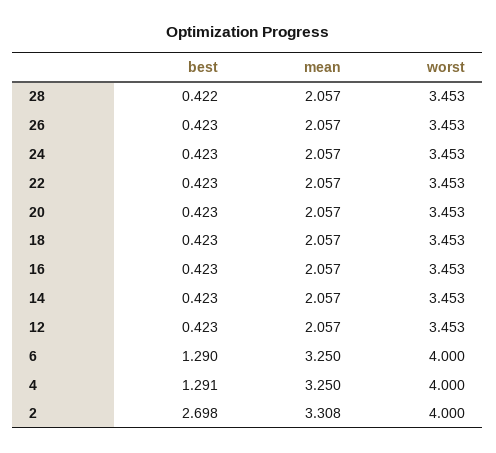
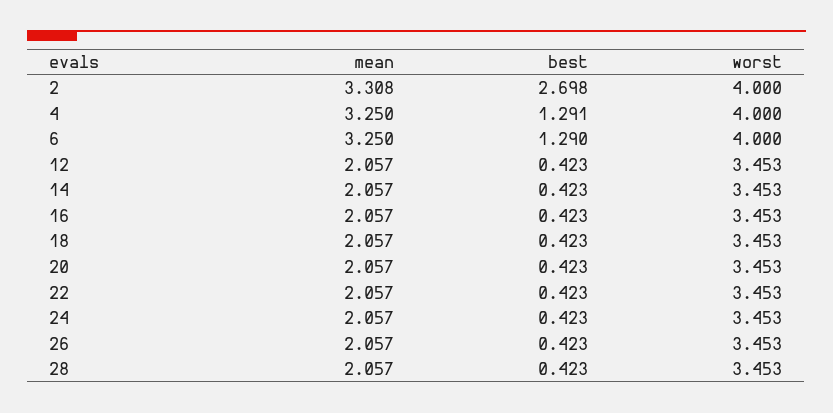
best, 28: 0.422 -> 0.423

